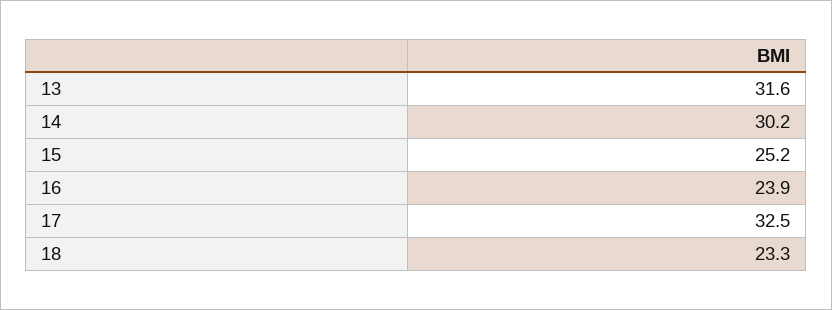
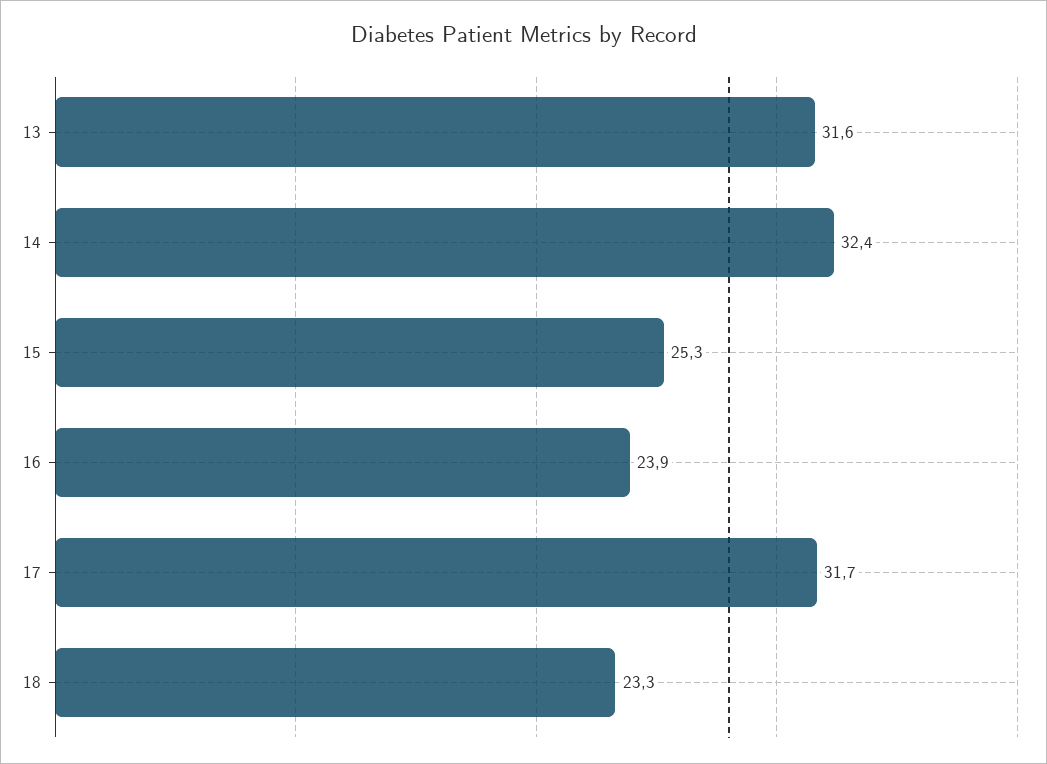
14: 30.2 -> 32.4
15: 25.2 -> 25.3
17: 32.5 -> 31.7

